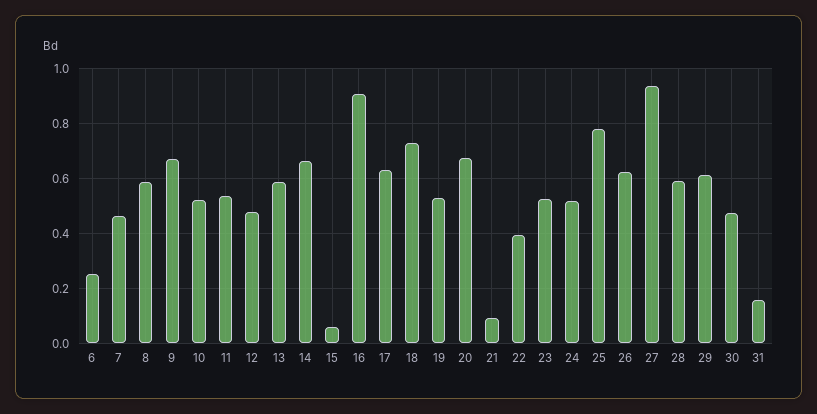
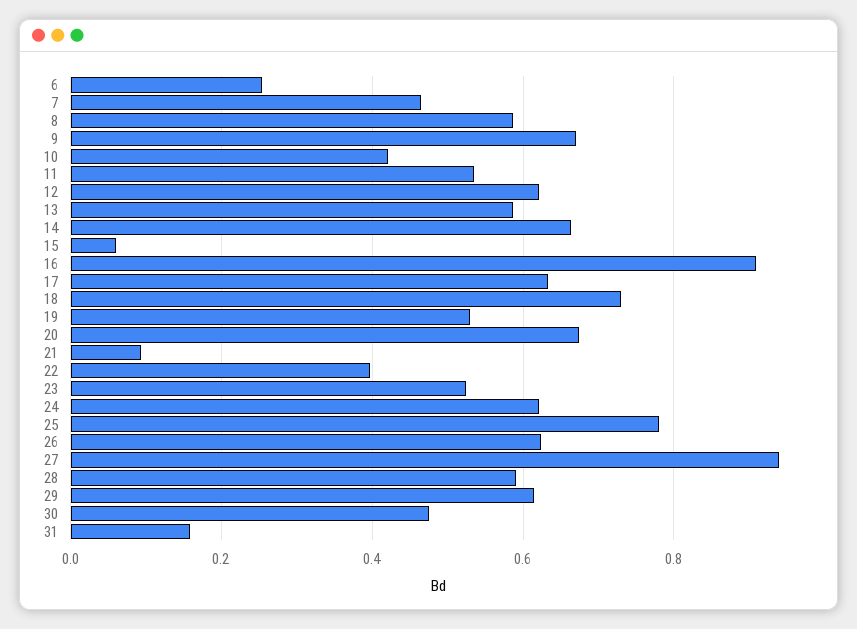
10: 0.525 -> 0.42
12: 0.475 -> 0.62
24: 0.525 -> 0.62

